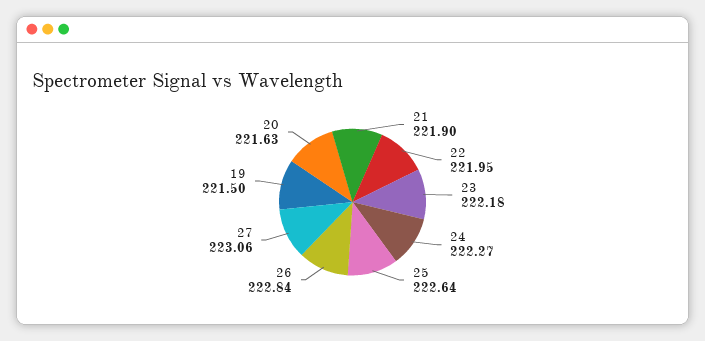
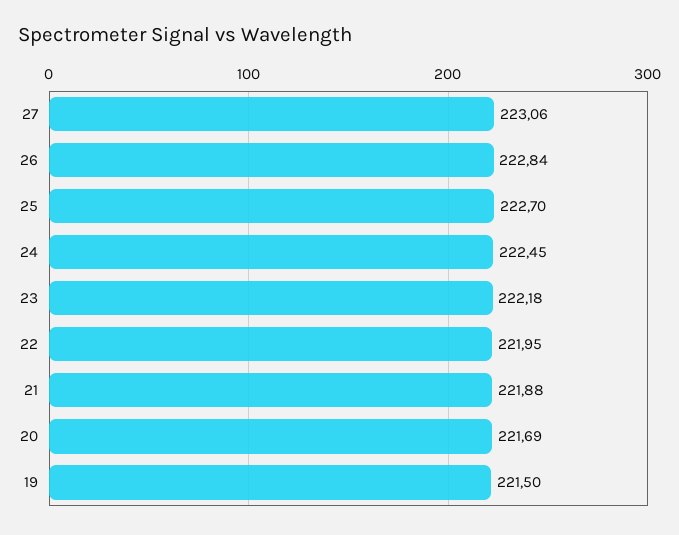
21: 221.9 -> 221.88
24: 222.27 -> 222.45
25: 222.64 -> 222.7
20: 221.63 -> 221.69

